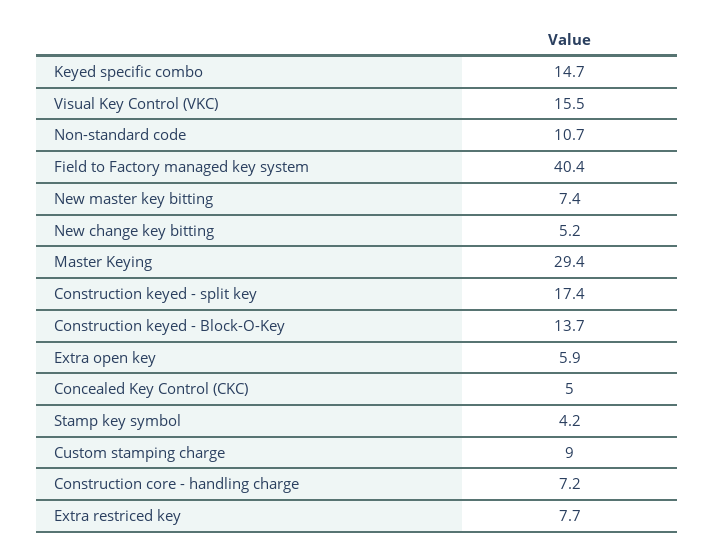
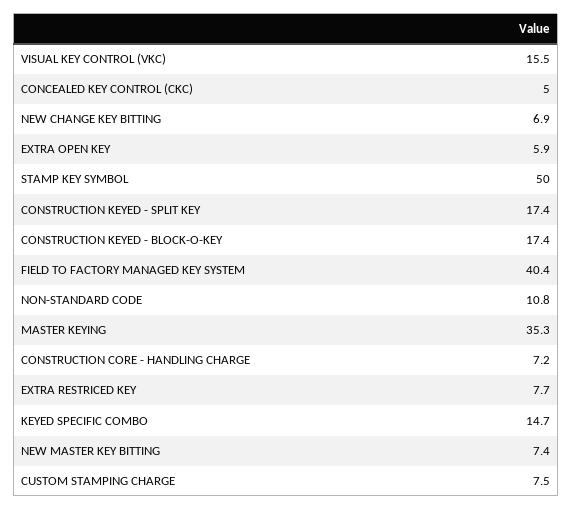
Non-standard code: 10.7 -> 10.8
New change key bitting: 5.2 -> 6.9
Master Keying: 29.4 -> 35.3
Construction keyed - Block-O-Key: 13.7 -> 17.4
Stamp key symbol: 4.2 -> 50
Custom stamping charge: 9 -> 7.5

